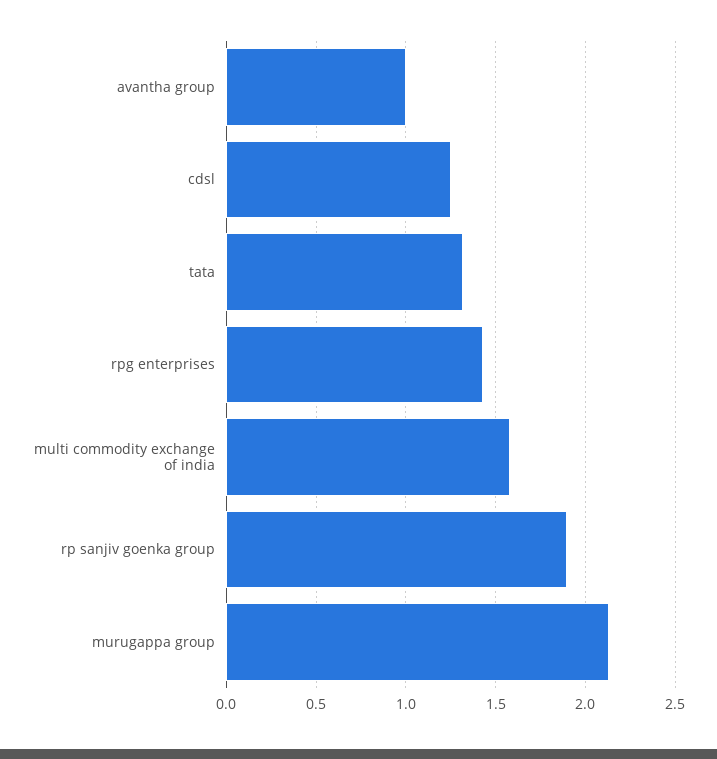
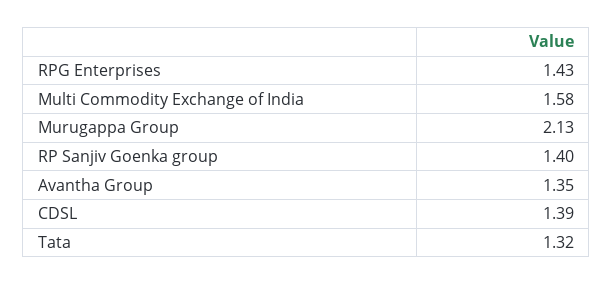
avantha group: 1 -> 1.35
cdsl: 1.25 -> 1.39
rp sanjiv goenka group: 1.9 -> 1.4

